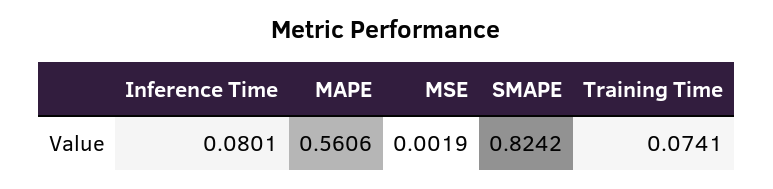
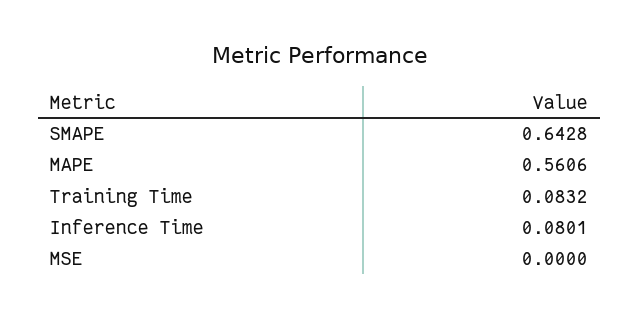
MSE: 0.0019 -> 0
SMAPE: 0.8242 -> 0.6428
Training Time: 0.0741 -> 0.0832

